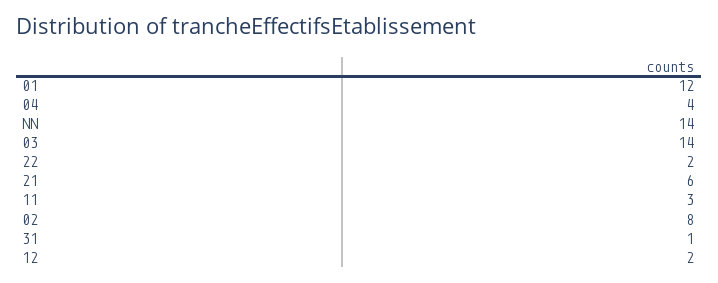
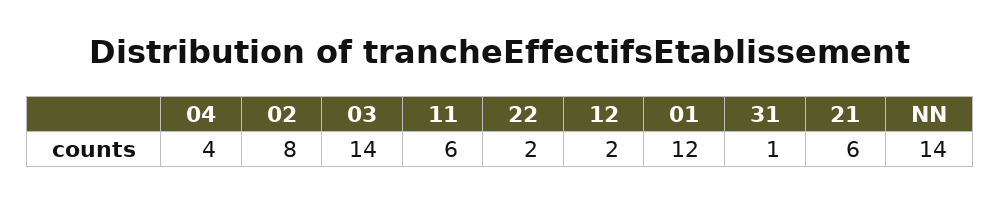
11: 3 -> 6

